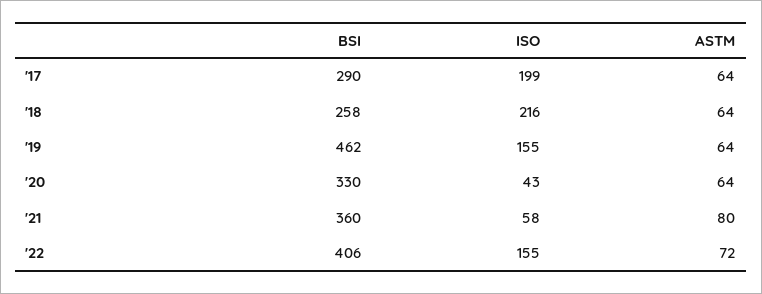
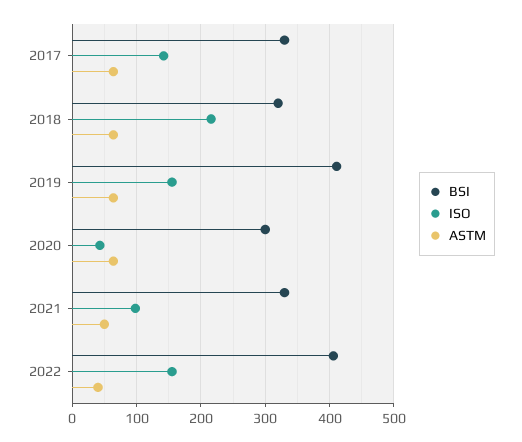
BSI, '17: 290 -> 330
ISO, '17: 199 -> 140
BSI, '18: 258 -> 320
BSI, '19: 462 -> 410
BSI, '20: 330 -> 300
BSI, '21: 360 -> 330
ISO, '21: 58 -> 100
ASTM, '21: 80 -> 50
ASTM, '22: 72 -> 40

